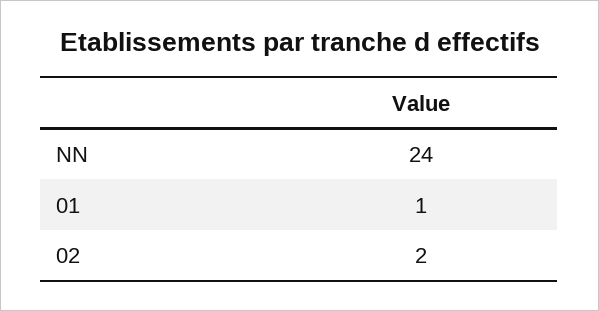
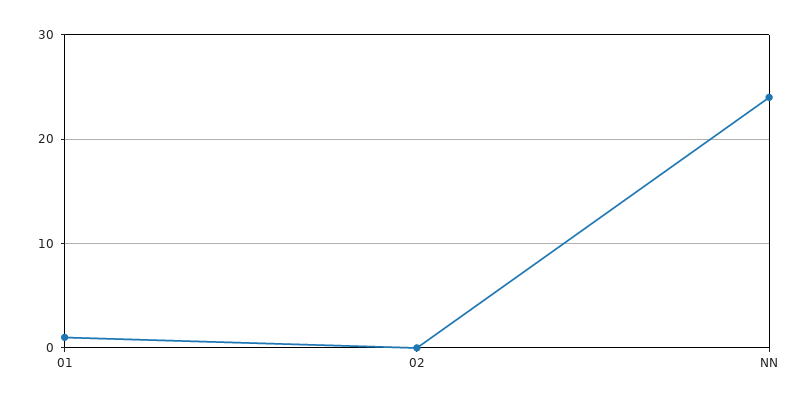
02: 2 -> 0

